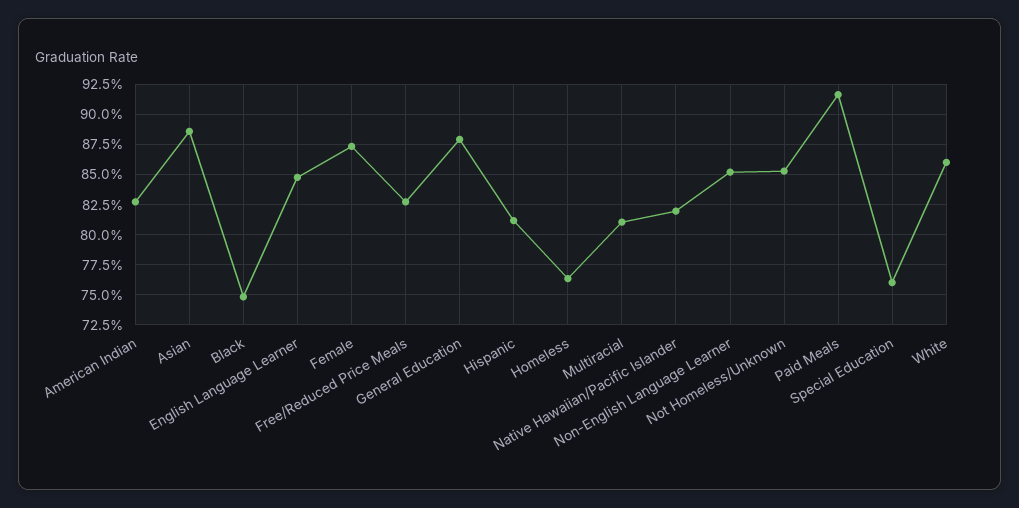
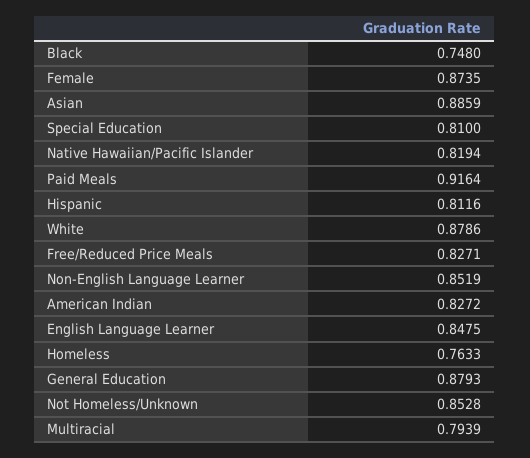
Multiracial: 0.81 -> 0.7939
Special Education: 0.76 -> 0.81
White: 0.86 -> 0.8786

